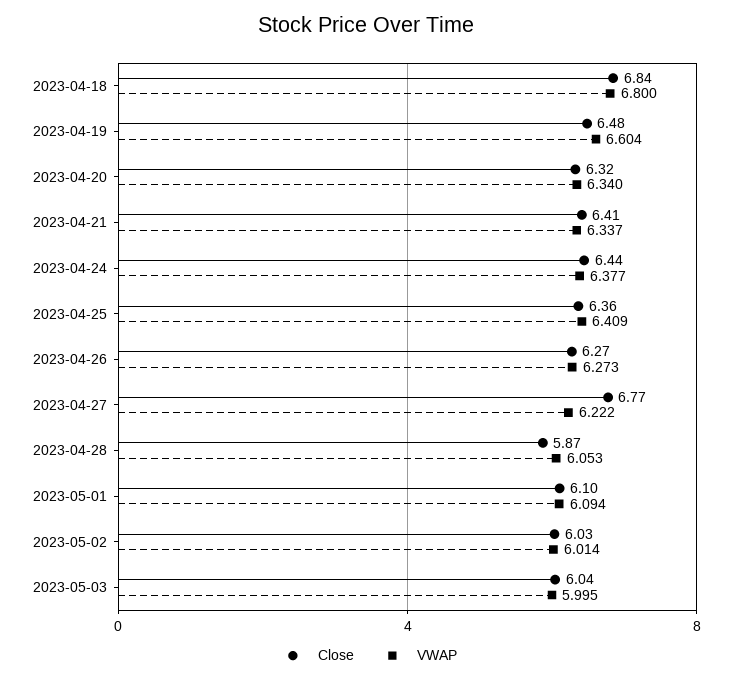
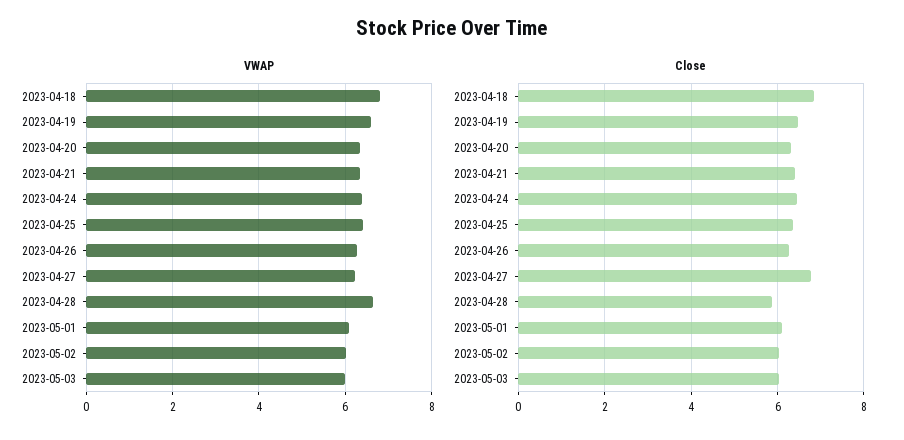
VWAP, 2023-04-28: 6.053 -> 6.6

